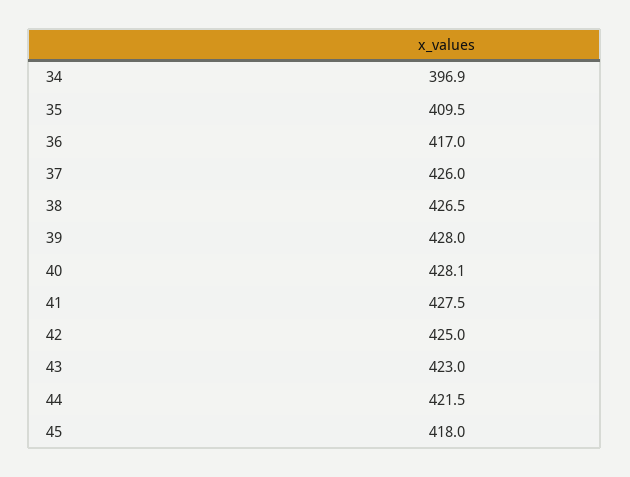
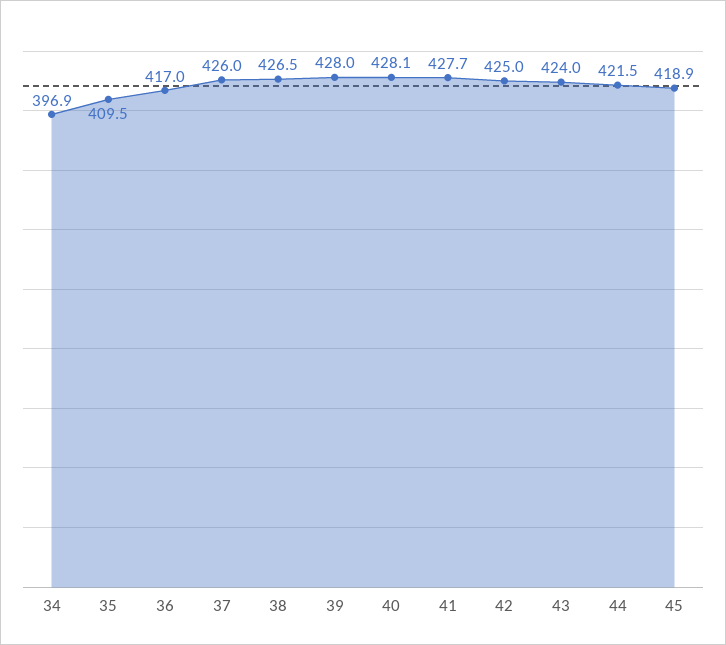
41: 427.5 -> 427.7
43: 423 -> 424
45: 418 -> 418.9

